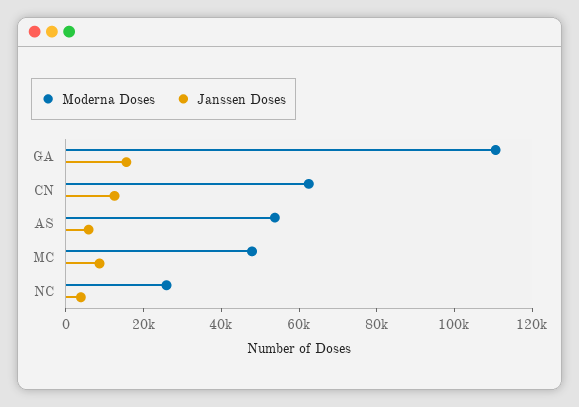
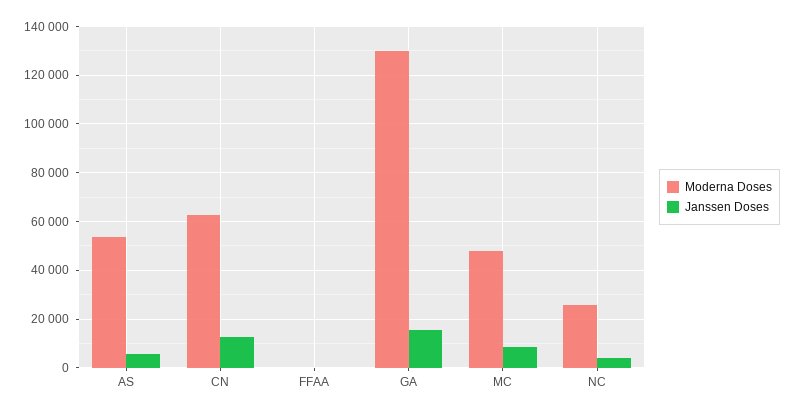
Moderna Doses, GA: 110000 -> 130000
Moderna Doses, FFAA: none -> 0
Janssen Doses, FFAA: none -> 0

